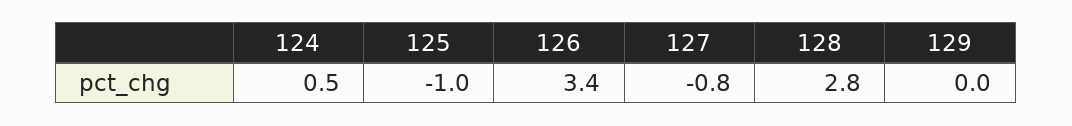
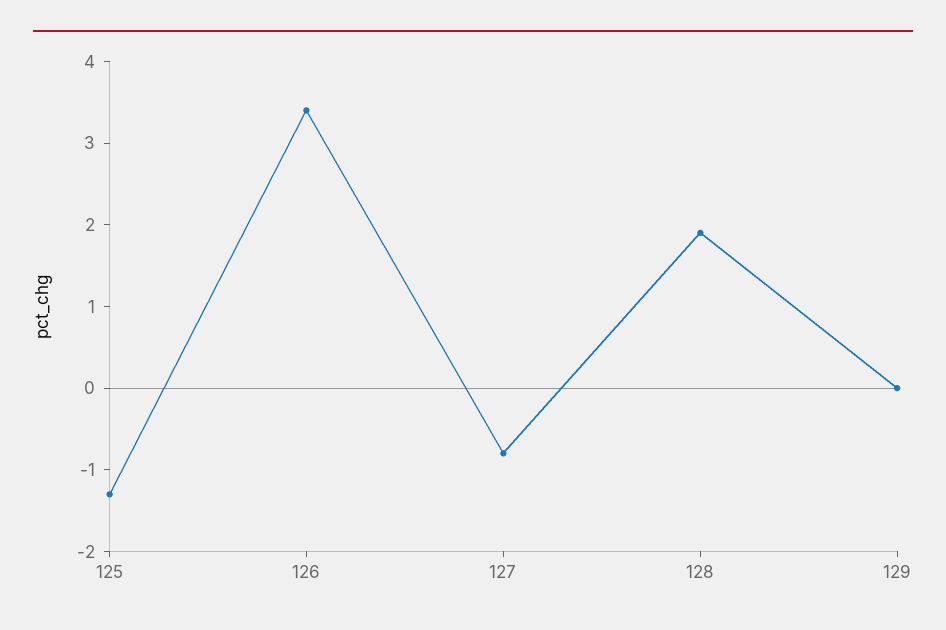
124: 0.5 -> none
125: -1 -> -1.3
128: 2.8 -> 1.9

